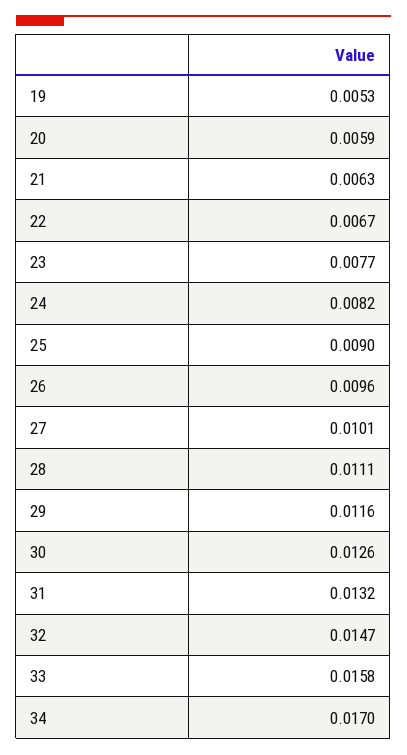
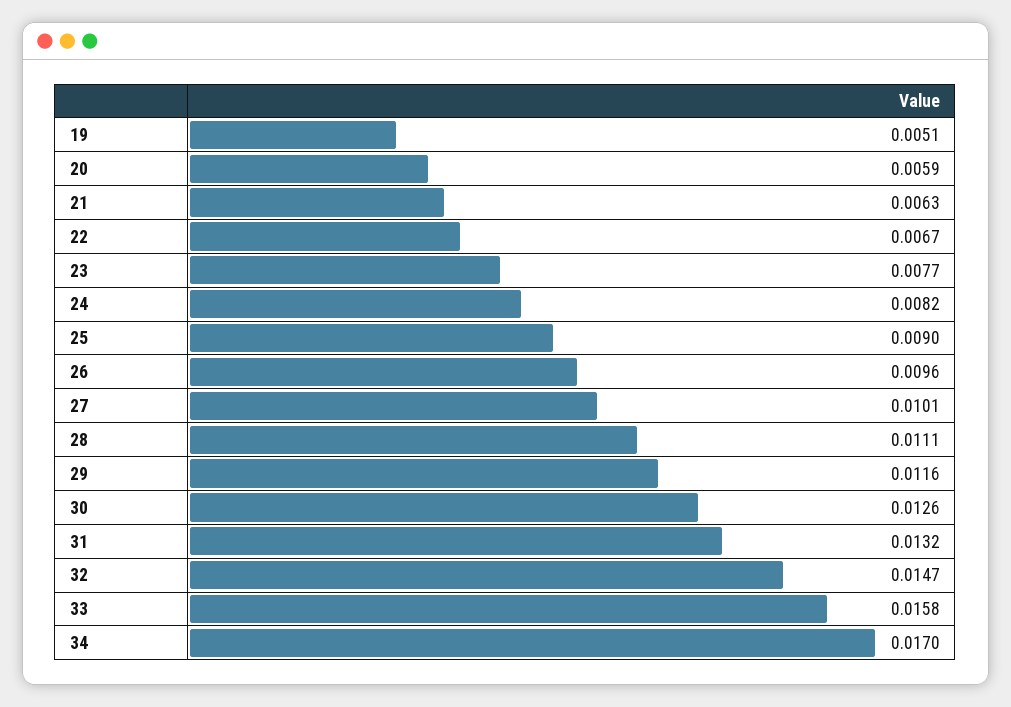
19: 0.0053 -> 0.0051

